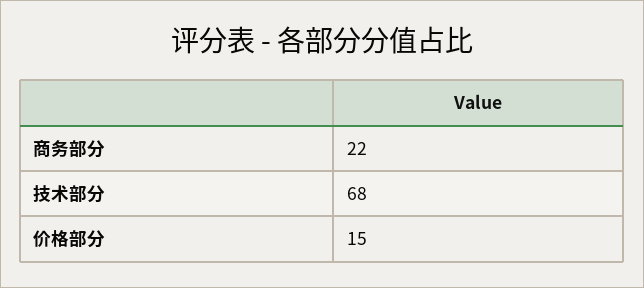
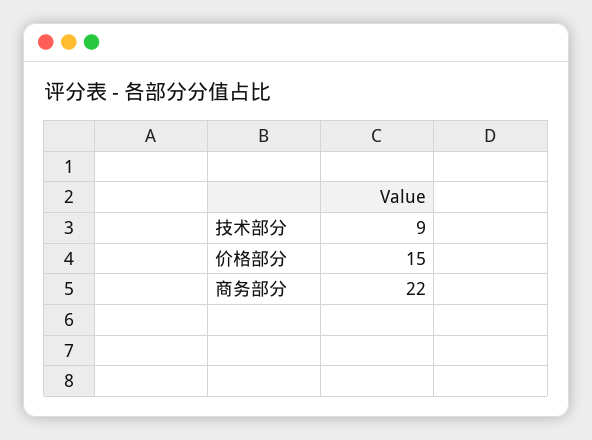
技术部分: 68 -> 9

